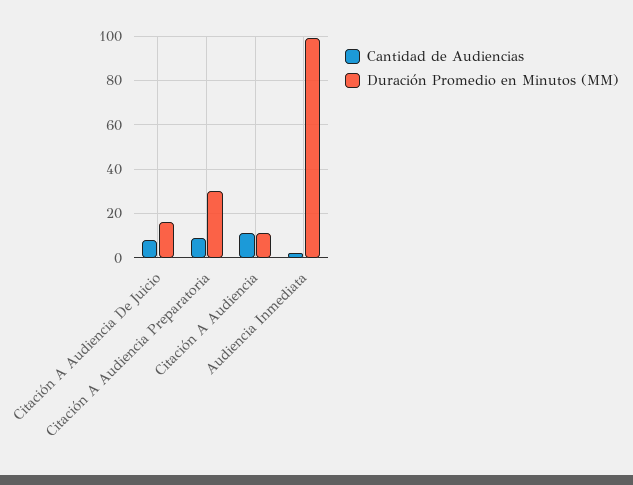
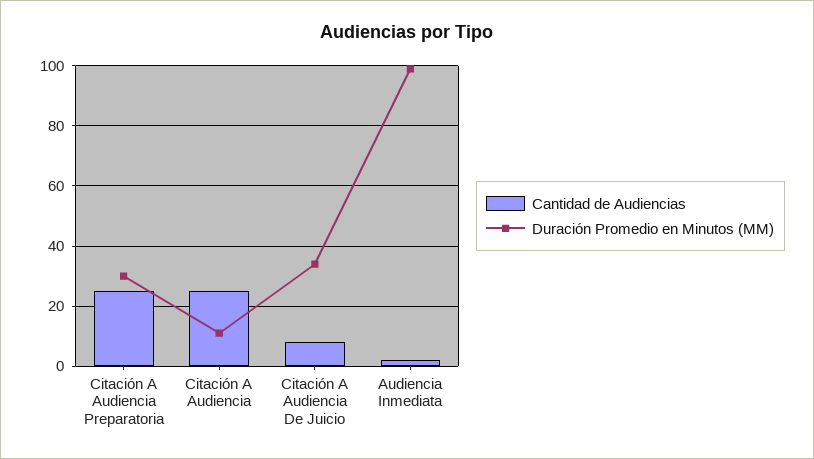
Duración Promedio en Minutos (MM), Citación A Audiencia De Juicio: 15 -> 35
Cantidad de Audiencias, Citación A Audiencia Preparatoria: 10 -> 25
Cantidad de Audiencias, Citación A Audiencia: 10 -> 25

